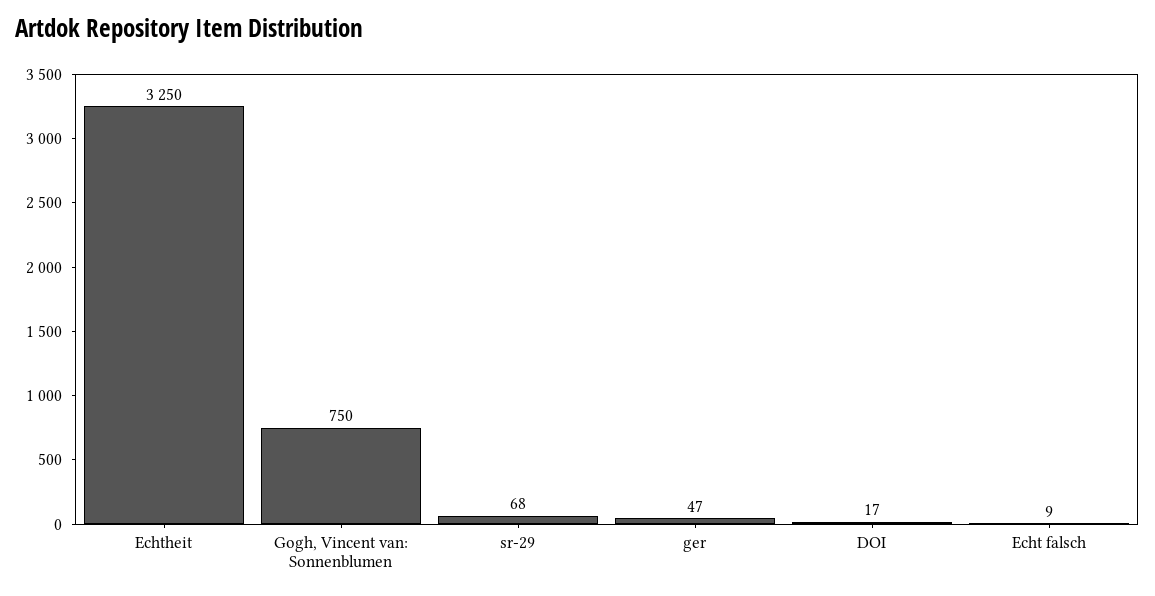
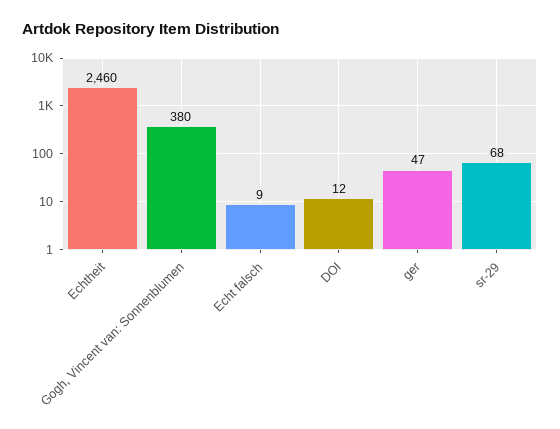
Echtheit: 3250 -> 2460
Gogh, Vincent van: Sonnenblumen: 750 -> 380
DOI: 17 -> 12

